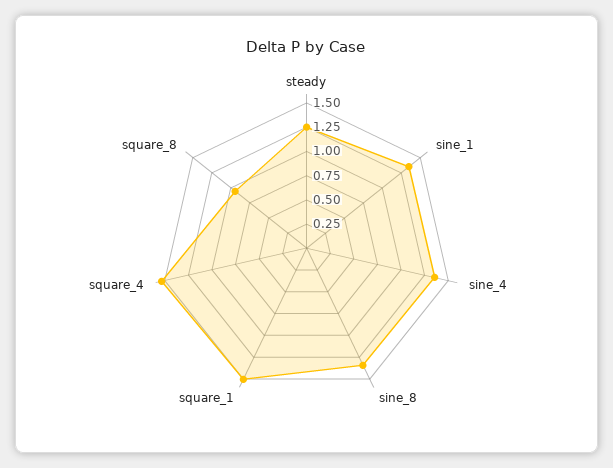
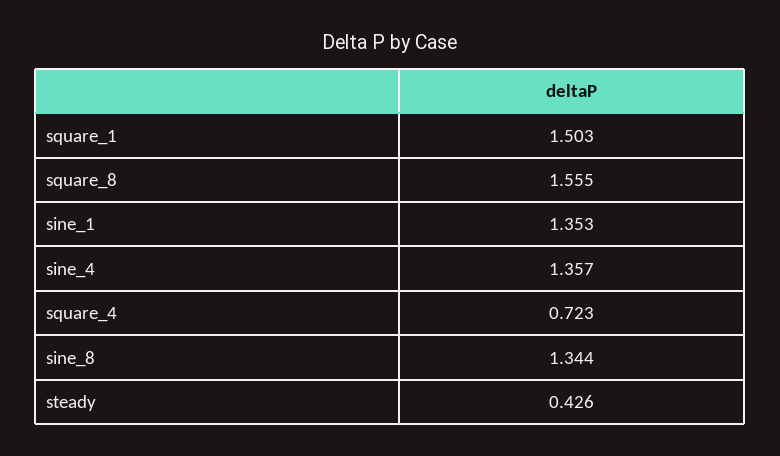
steady: 1.25 -> 0.426
square_4: 1.5 -> 0.723
square_8: 1 -> 1.555

